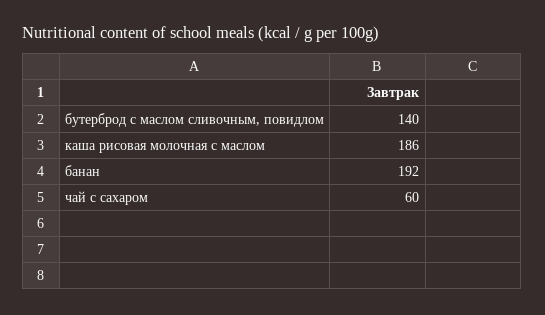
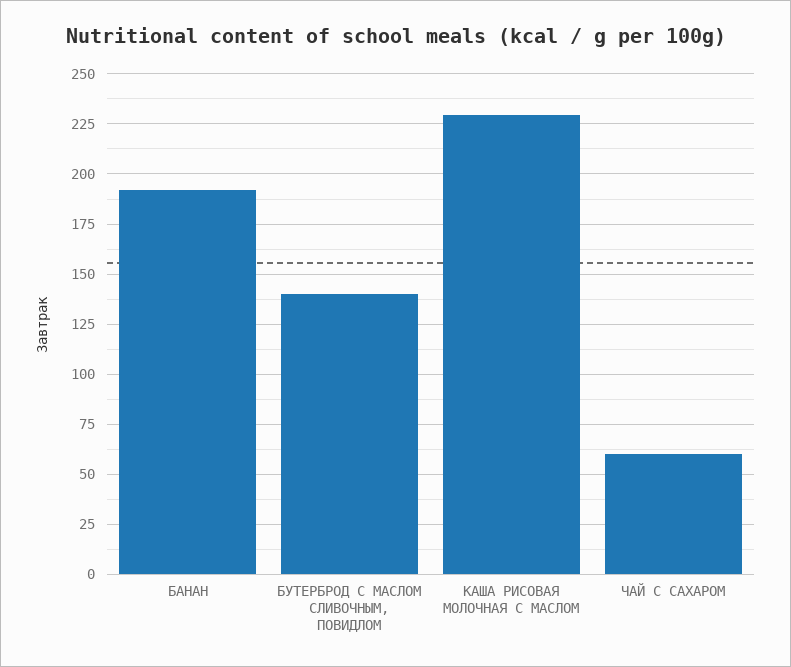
каша рисовая молочная с маслом: 186 -> 230

